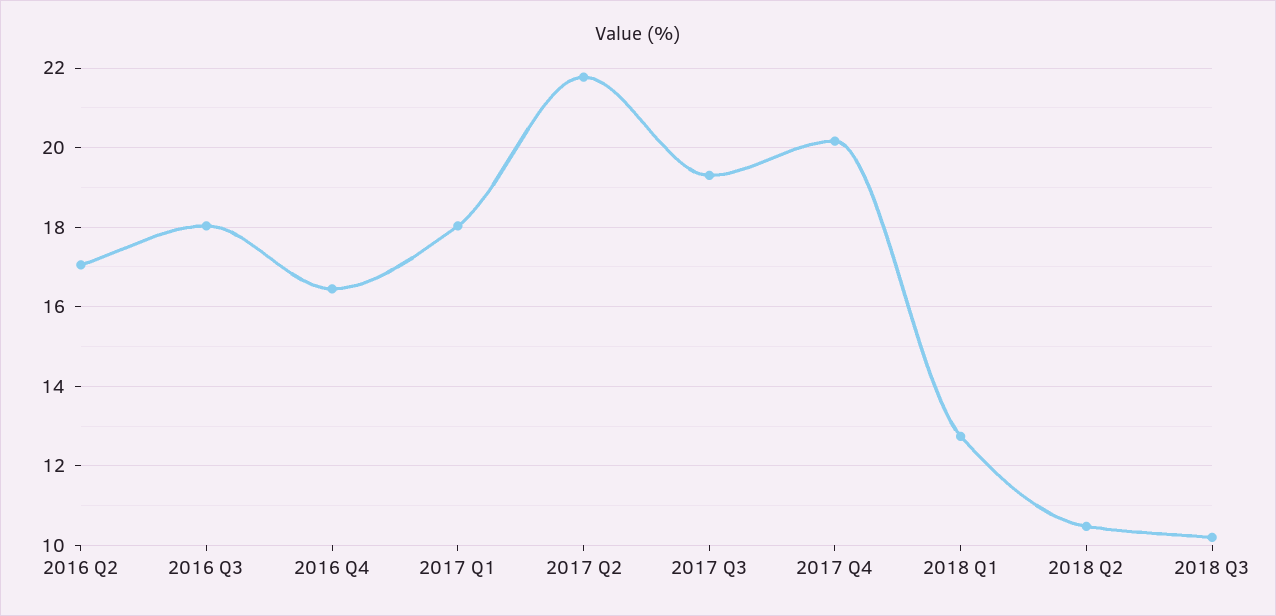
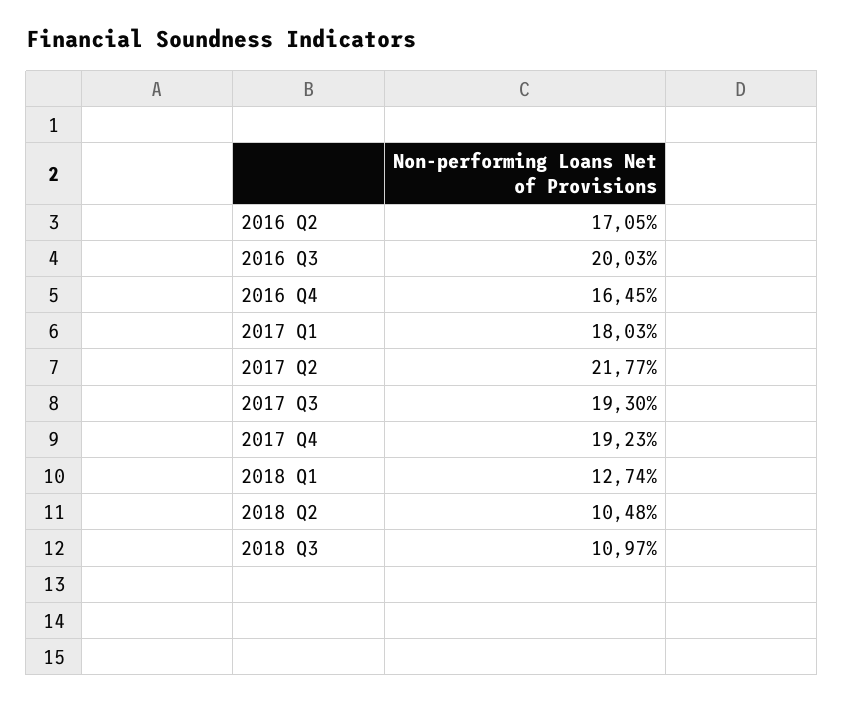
2016 Q3: 18 -> 20.03
2017 Q4: 20.2 -> 19.23
2018 Q3: 10.2 -> 10.97

